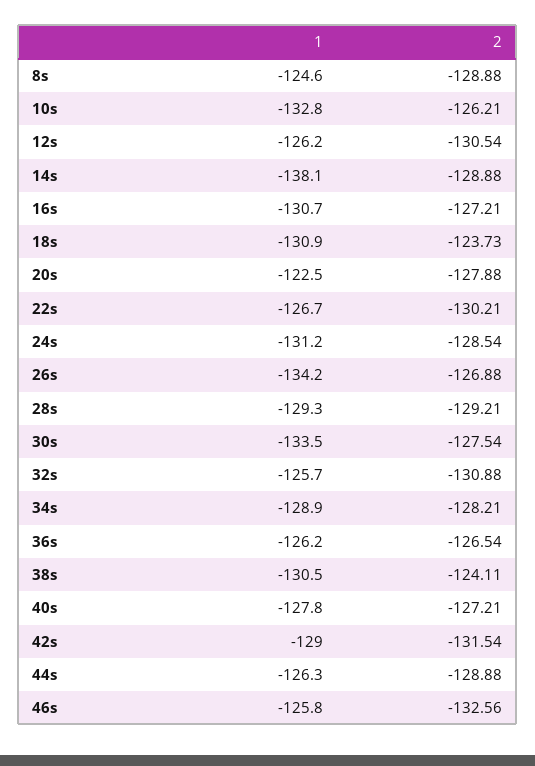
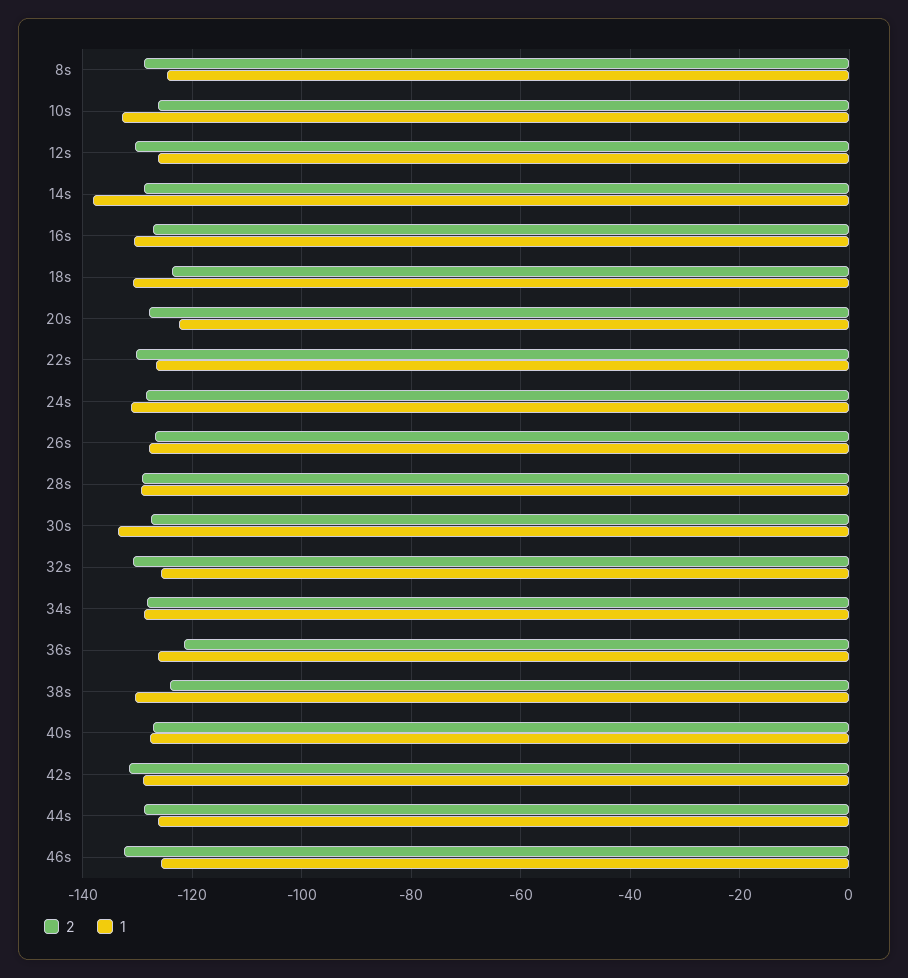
1, 26s: -134.2 -> -128
2, 36s: -126.54 -> -122

